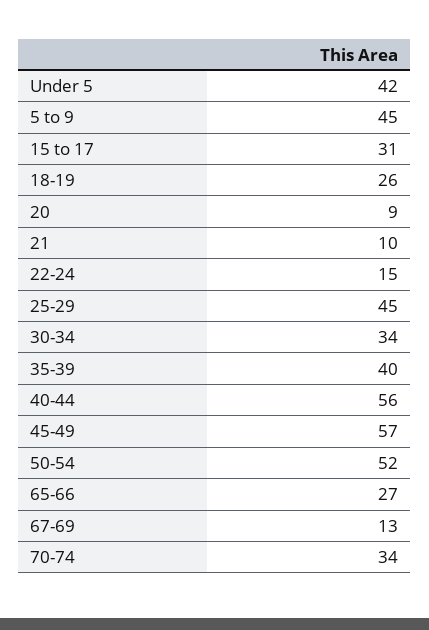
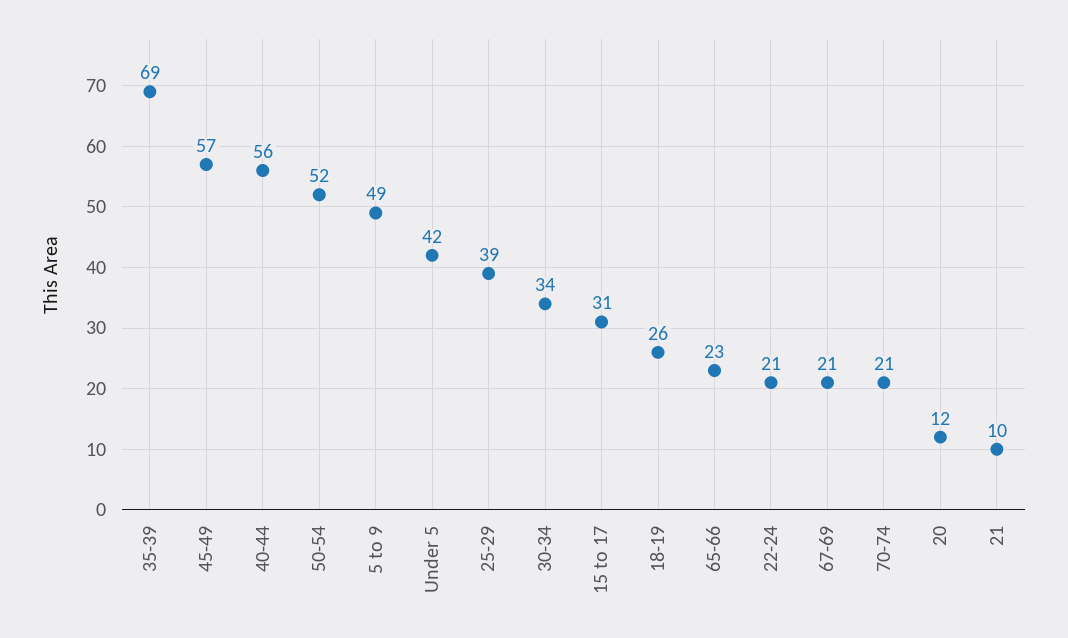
5 to 9: 45 -> 49
20: 9 -> 12
22-24: 15 -> 21
25-29: 45 -> 39
35-39: 40 -> 69
65-66: 27 -> 23
67-69: 13 -> 21
70-74: 34 -> 21

